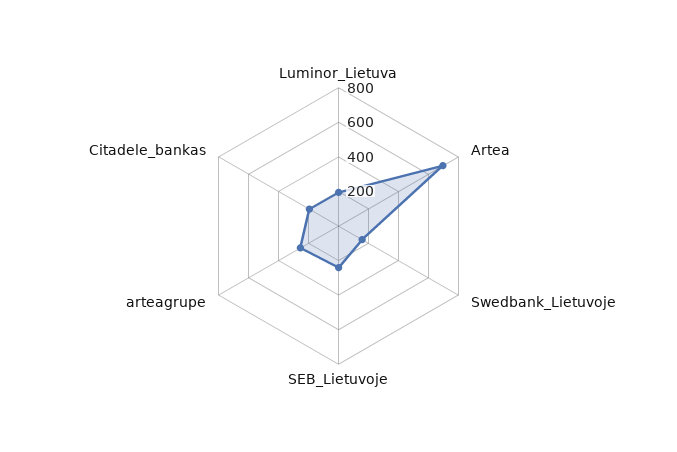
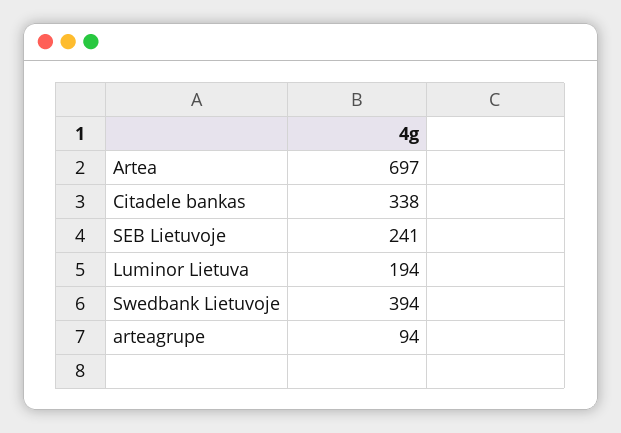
Swedbank_Lietuvoje: 150 -> 394
arteagrupe: 250 -> 94
Citadele_bankas: 200 -> 338

